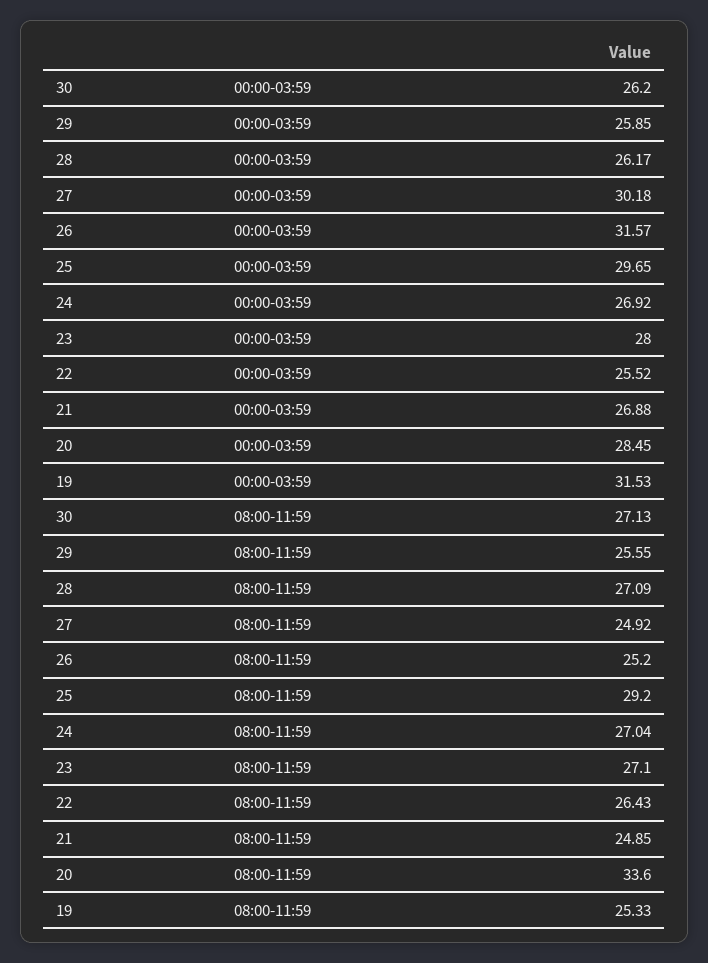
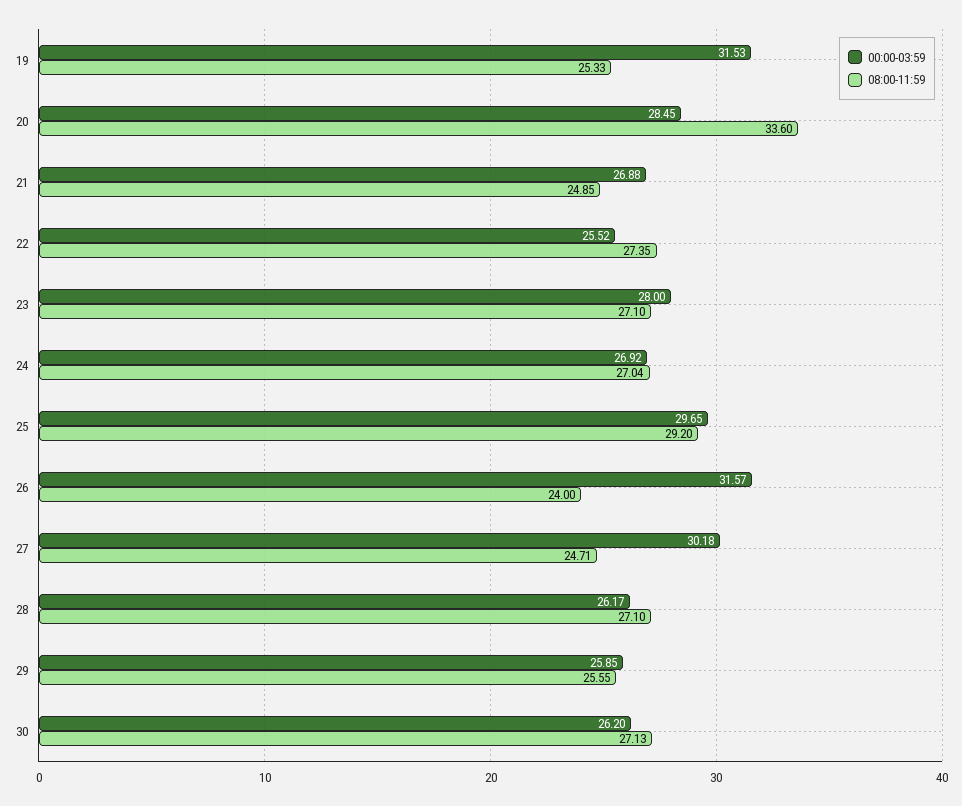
08:00-11:59, 28: 27.09 -> 27.1
08:00-11:59, 27: 24.92 -> 24.71
08:00-11:59, 26: 25.2 -> 24
08:00-11:59, 22: 26.43 -> 27.35

